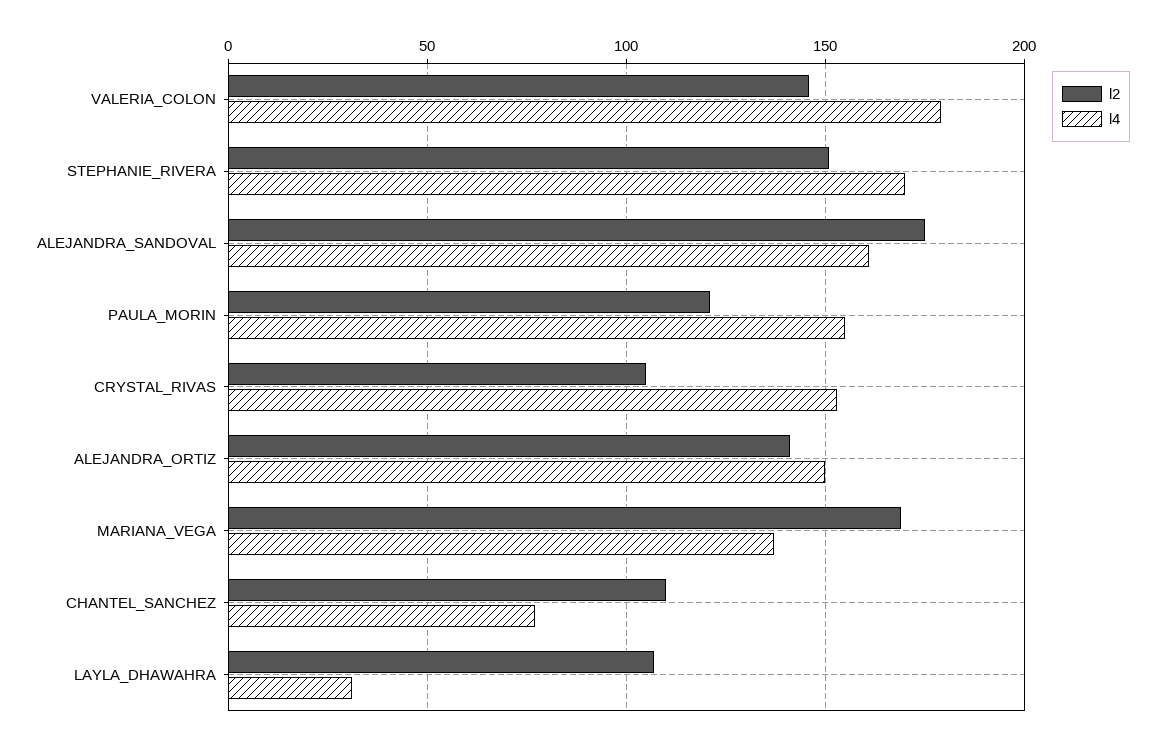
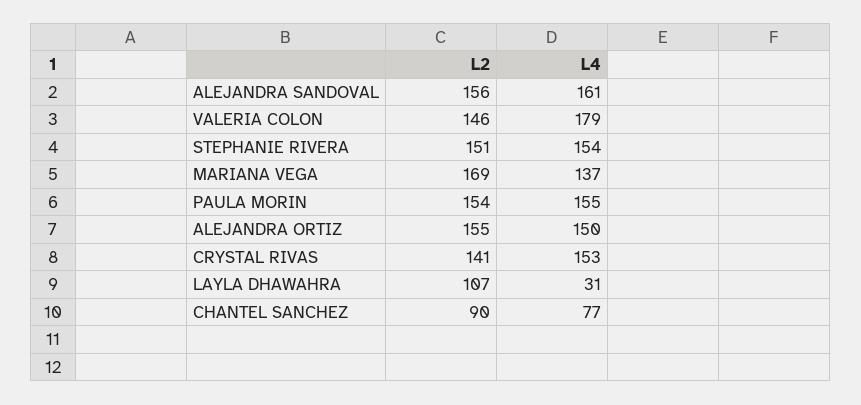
l4, STEPHANIE_RIVERA: 170 -> 154
l2, ALEJANDRA_SANDOVAL: 175 -> 156
l2, PAULA_MORIN: 120 -> 154
l2, CRYSTAL_RIVAS: 105 -> 141
l2, ALEJANDRA_ORTIZ: 140 -> 155
l2, CHANTEL_SANCHEZ: 110 -> 90

